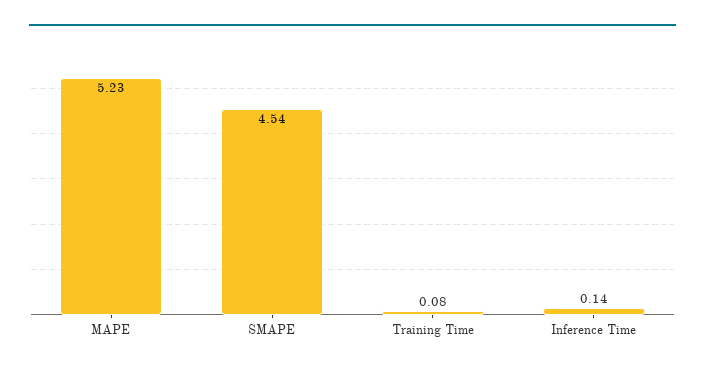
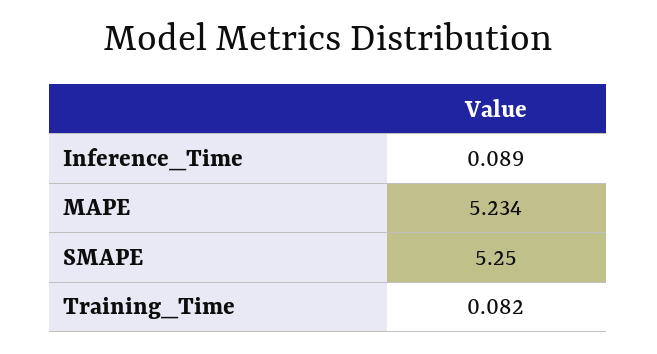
SMAPE: 4.54 -> 5.25
Inference Time: 0.14 -> 0.089

